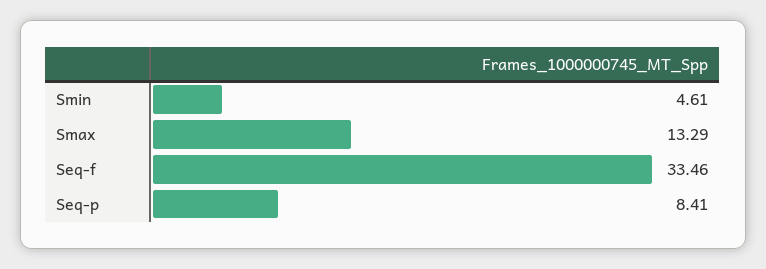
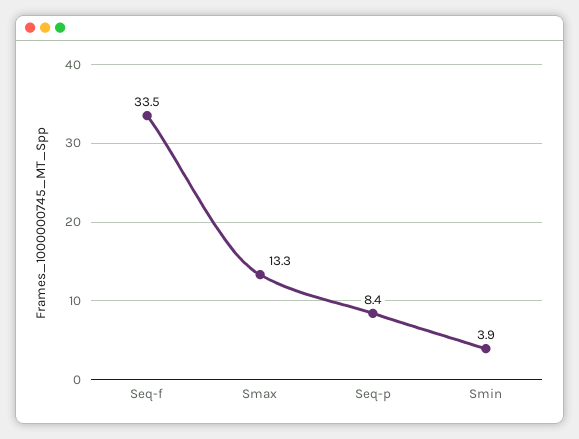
Smin: 4.61 -> 3.9

